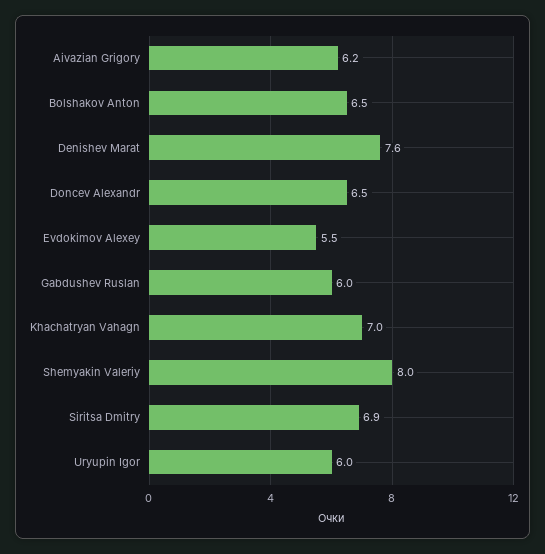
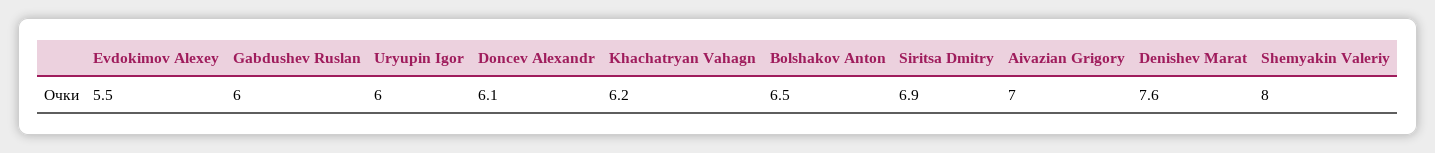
Aivazian Grigory: 6.2 -> 7
Doncev Alexandr: 6.5 -> 6.1
Khachatryan Vahagn: 7 -> 6.2

